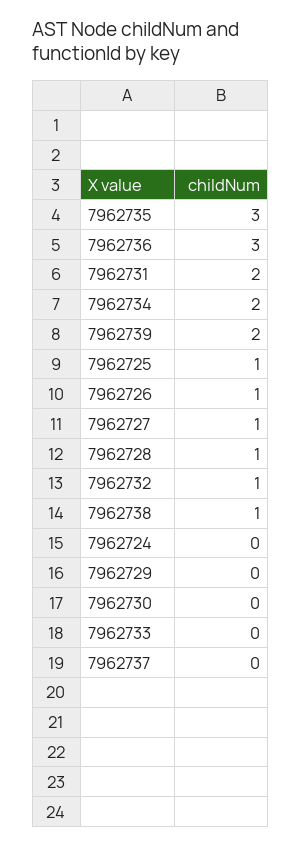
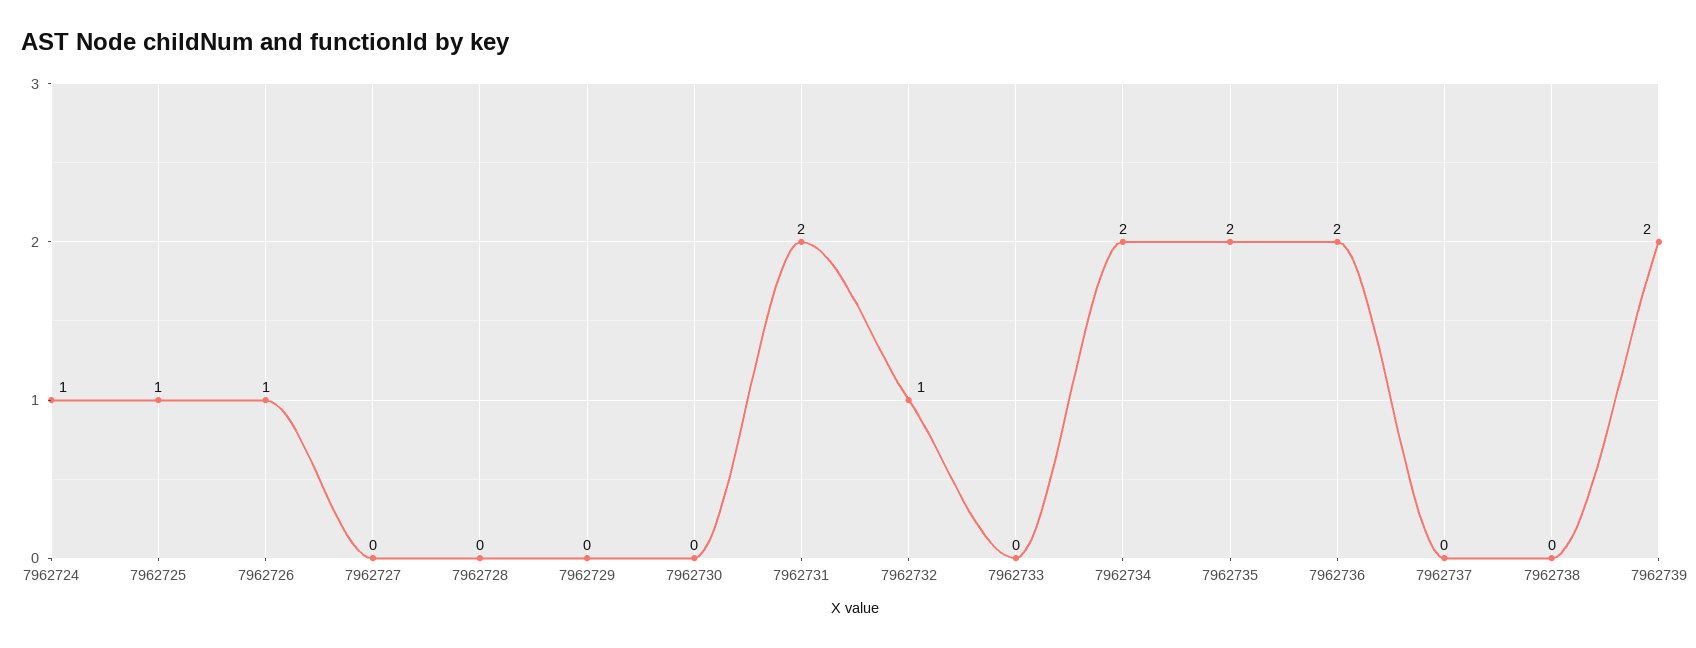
7962735: 3 -> 2
7962736: 3 -> 2
7962727: 1 -> 0
7962728: 1 -> 0
7962738: 1 -> 0
7962724: 0 -> 1

